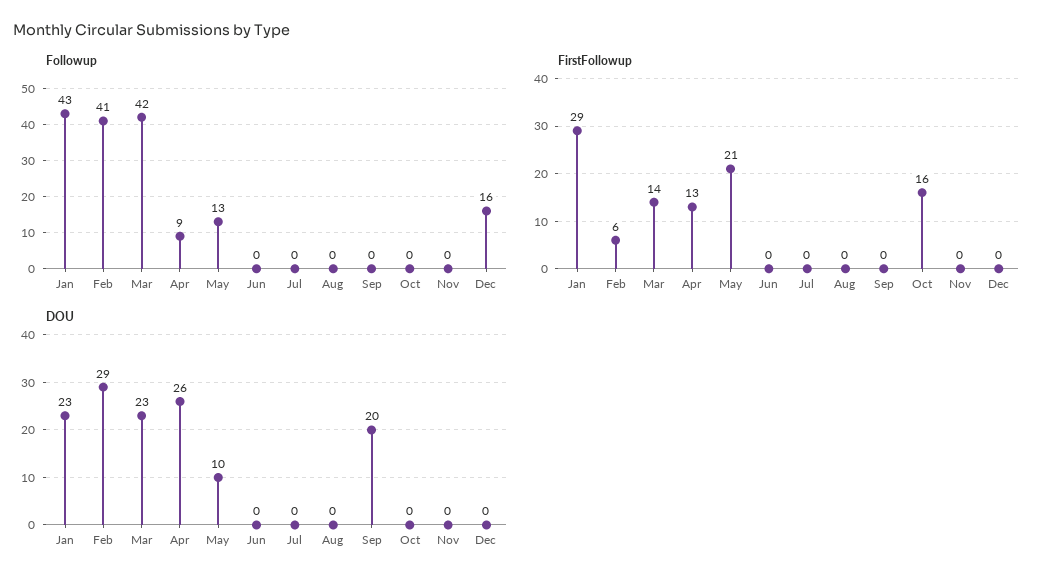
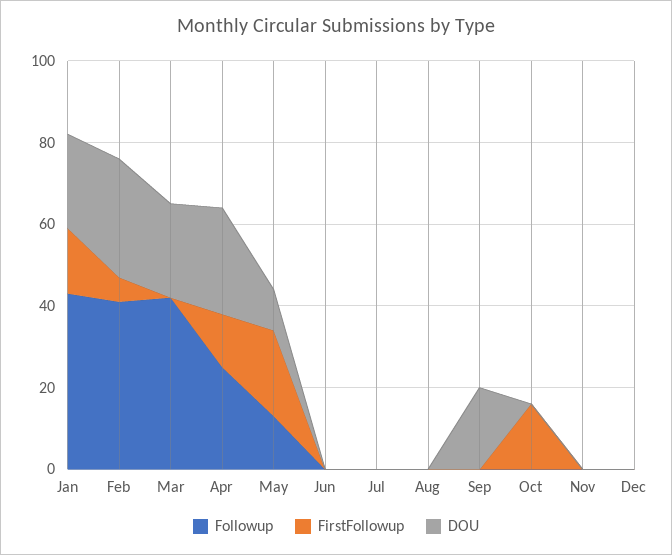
Followup, Apr: 9 -> 25
Followup, Dec: 16 -> 0
FirstFollowup, Jan: 29 -> 15
FirstFollowup, Mar: 14 -> 0

